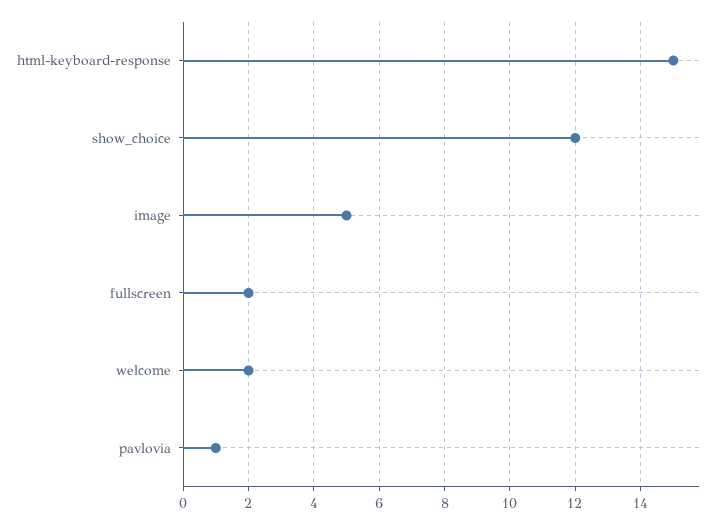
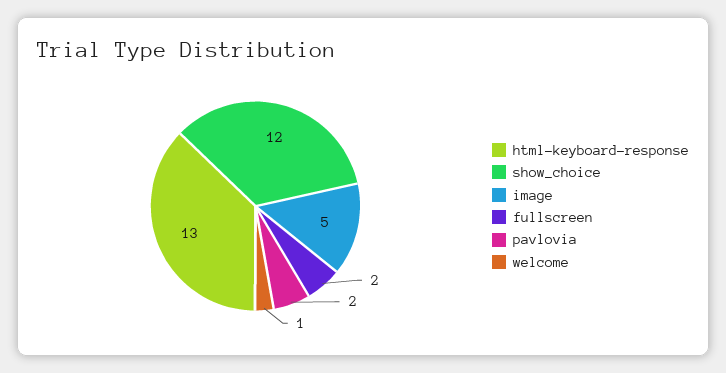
html-keyboard-response: 15 -> 13
welcome: 2 -> 1
pavlovia: 1 -> 2

